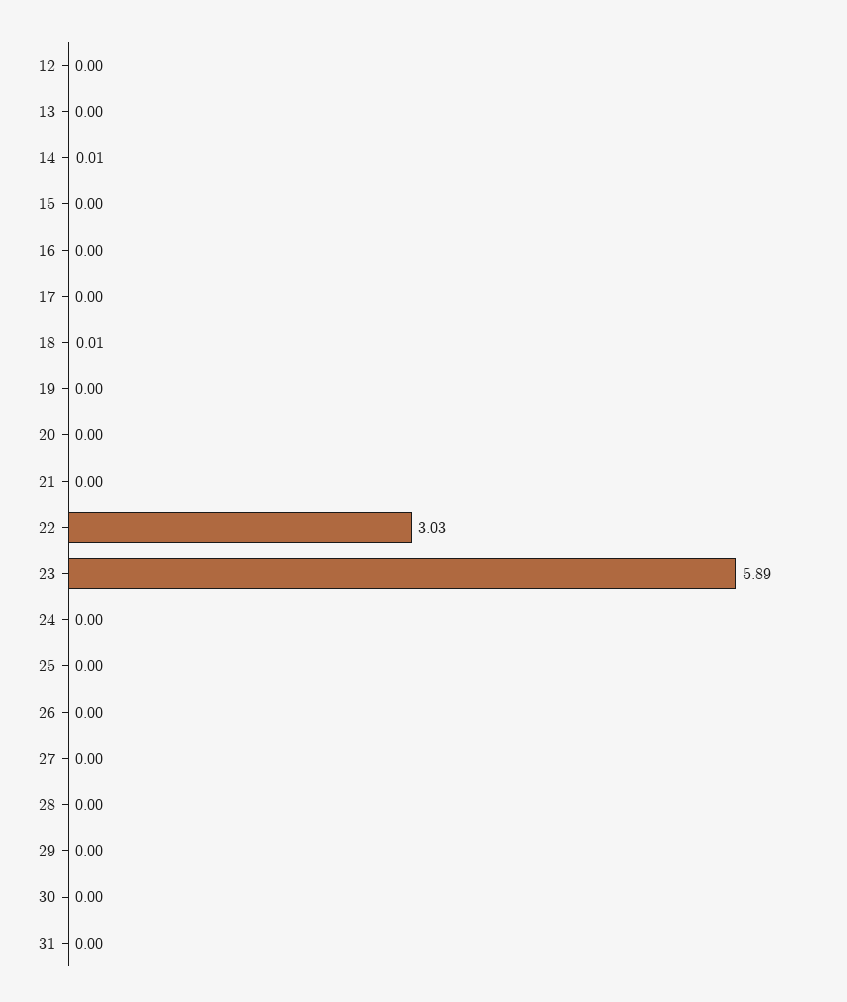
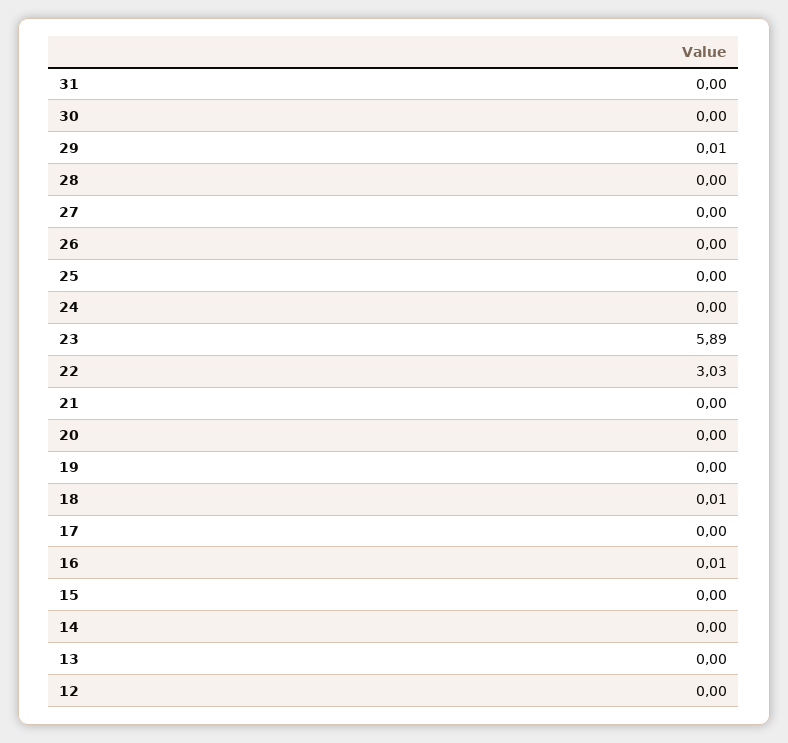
14: 0.01 -> 0
16: 0 -> 0.01
29: 0 -> 0.01

